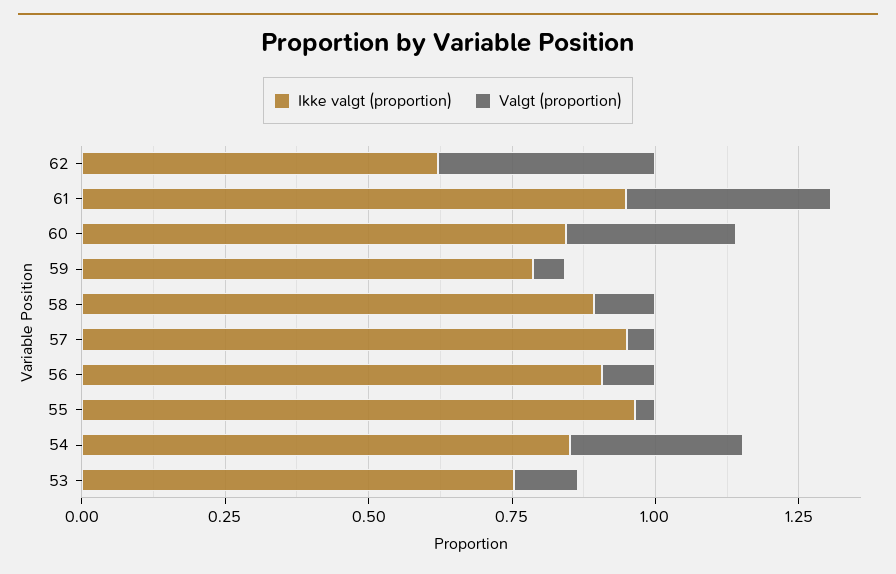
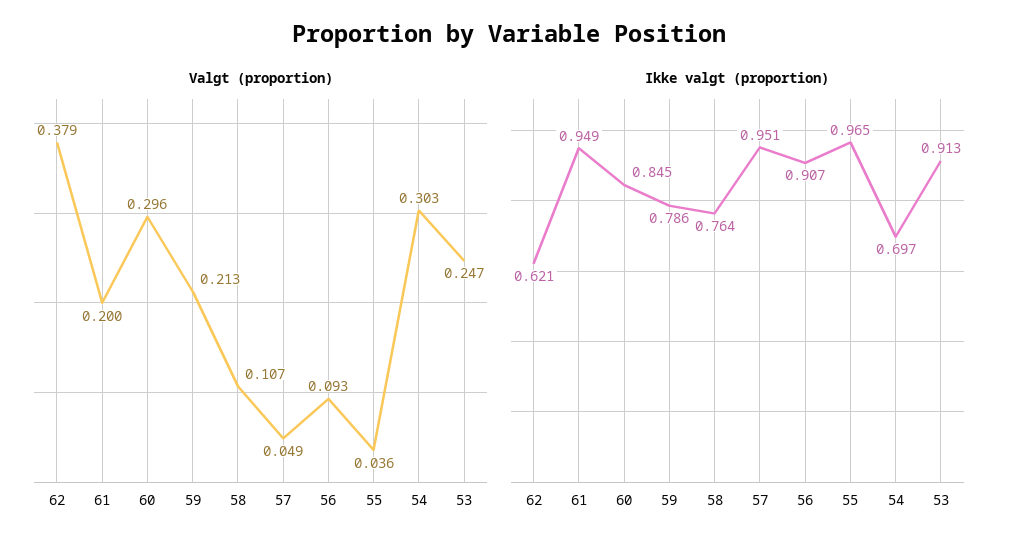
Valgt (proportion), 61: 0.35 -> 0.2
Valgt (proportion), 59: 0.05 -> 0.213
Ikke valgt (proportion), 58: 0.9 -> 0.764
Ikke valgt (proportion), 54: 0.85 -> 0.697
Ikke valgt (proportion), 53: 0.75 -> 0.913
Valgt (proportion), 53: 0.1 -> 0.247

